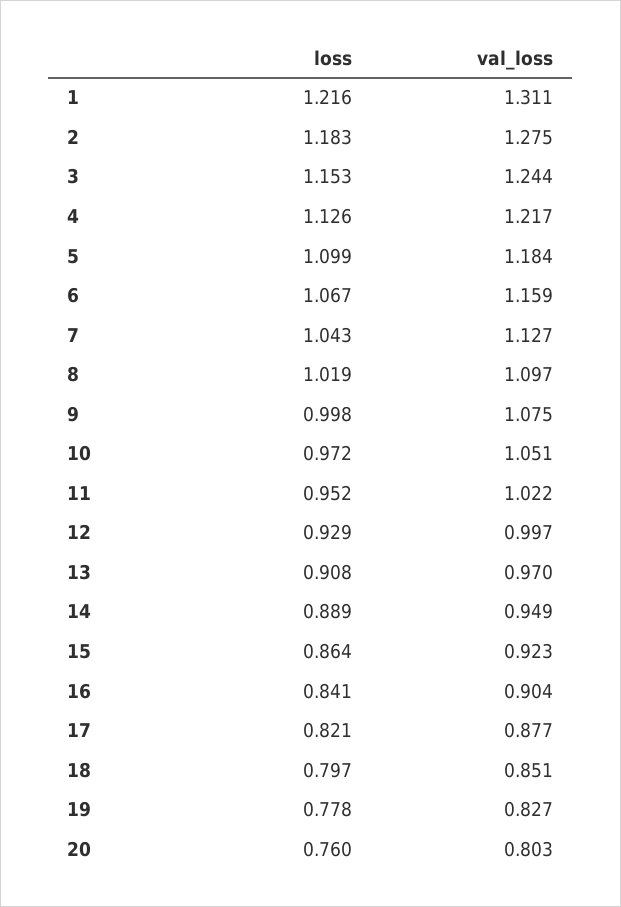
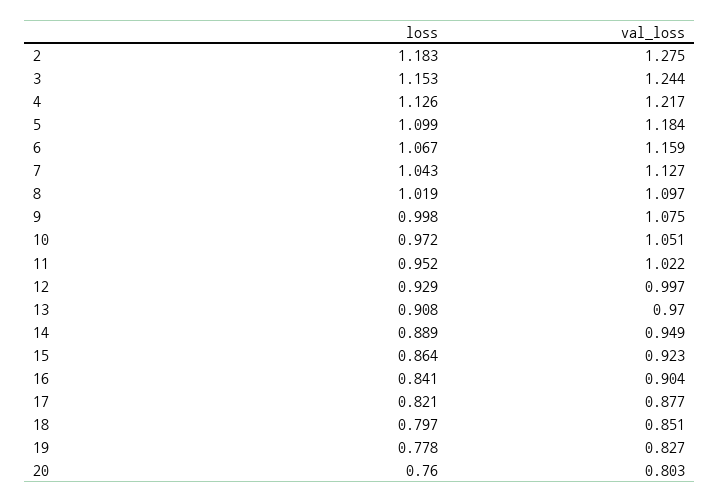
loss, 1: 1.216 -> none
val_loss, 1: 1.311 -> none

